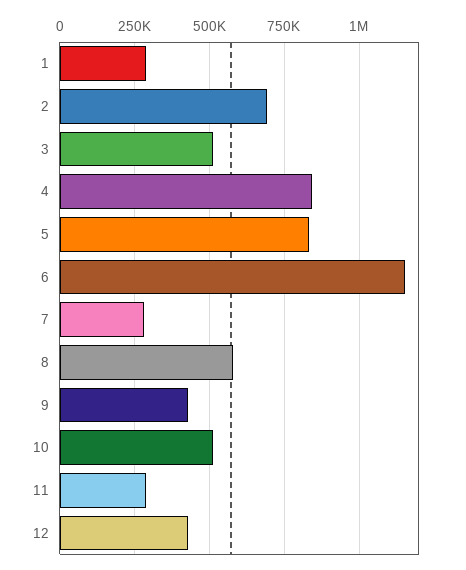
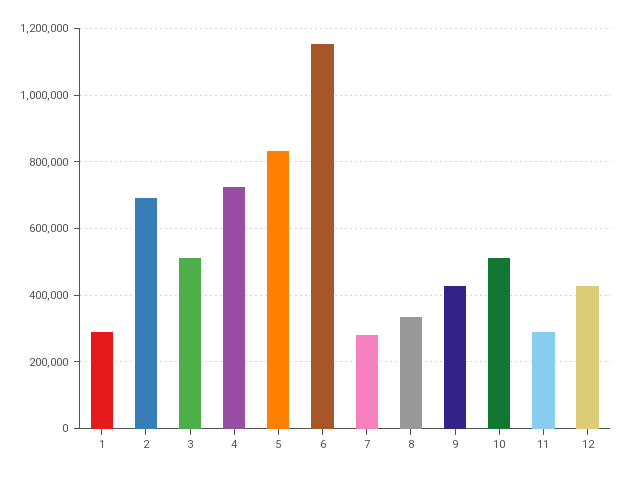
4: 850000 -> 720000
8: 575000 -> 340000

